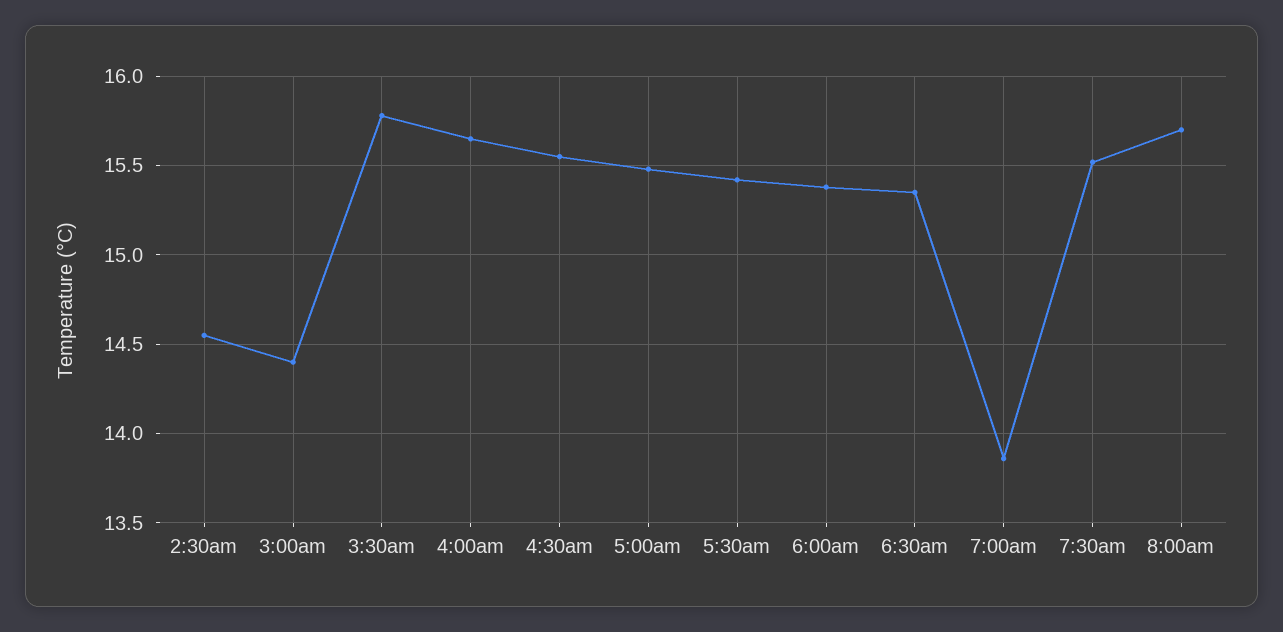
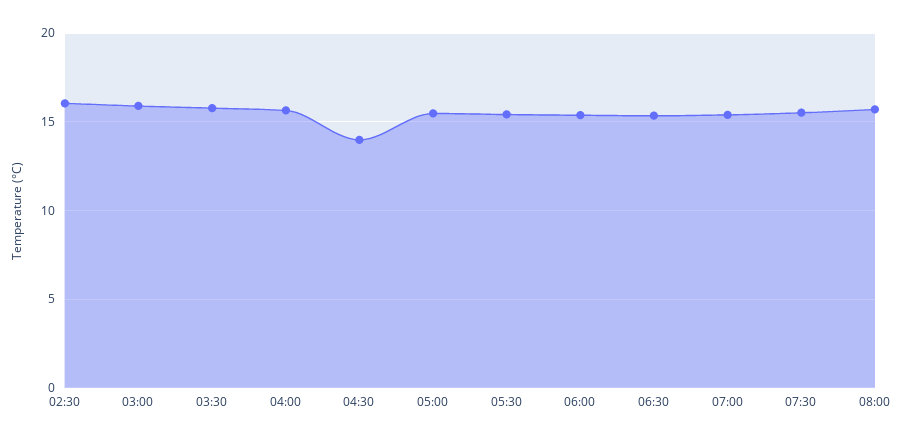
2:30am: 14.55 -> 16
3:00am: 14.4 -> 16
4:30am: 15.55 -> 14
7:00am: 13.85 -> 15.5

